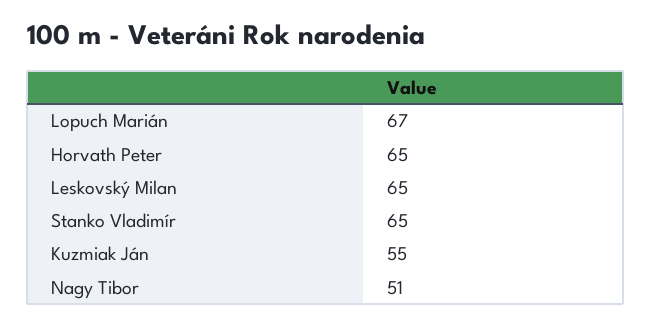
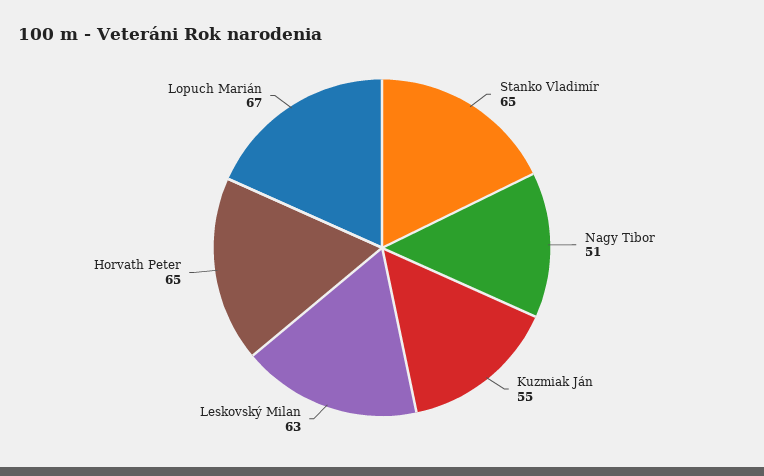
Leskovský Milan: 65 -> 63

